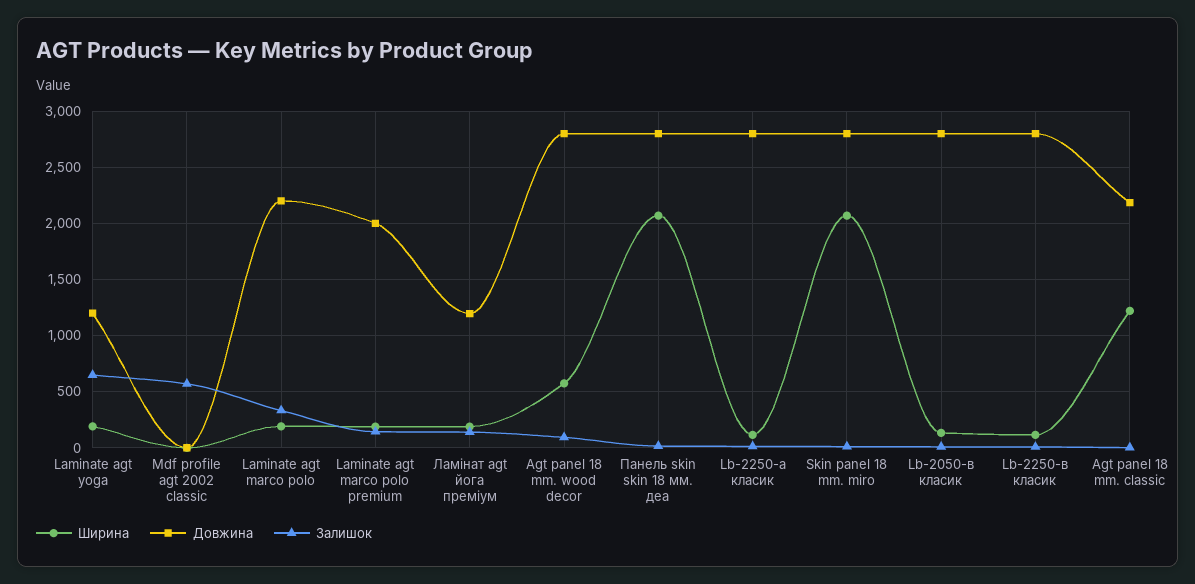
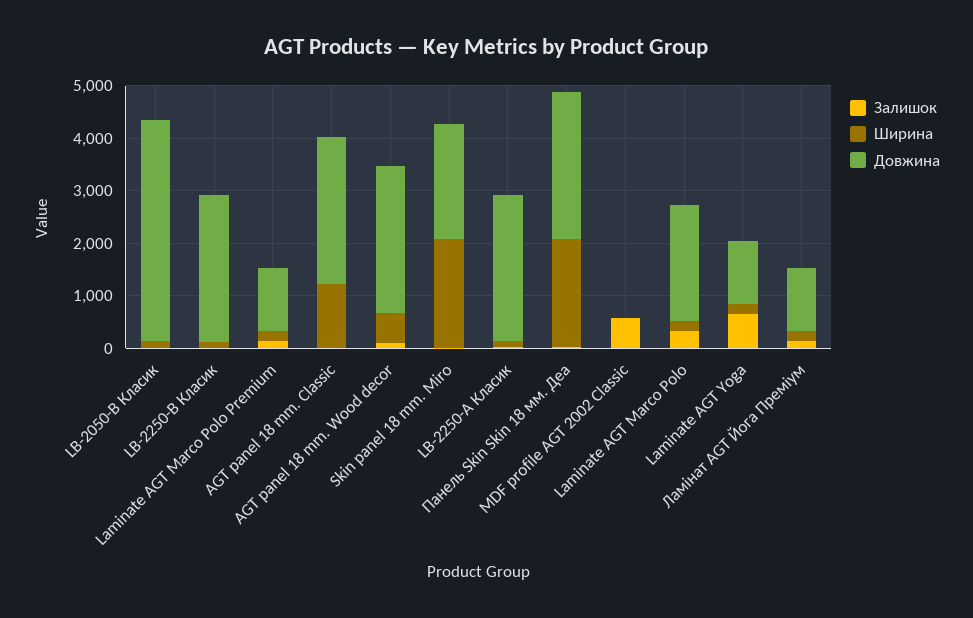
Довжина, Laminate agt marco polo premium: 2000 -> 1200
Довжина, Skin panel 18 mm. miro: 2800 -> 2200
Довжина, Lb-2050-в класик: 2800 -> 4200
Довжина, Agt panel 18 mm. classic: 2200 -> 2800

